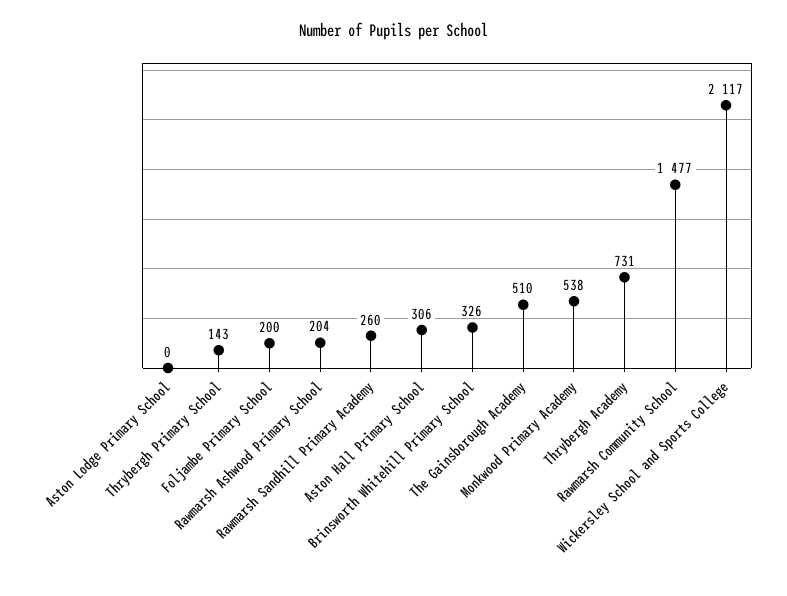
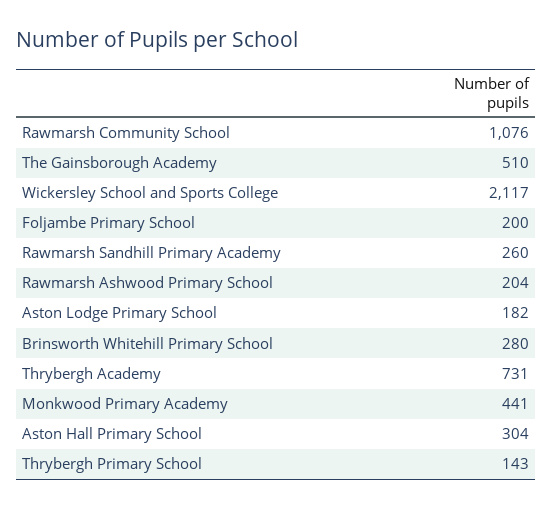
Aston Lodge Primary School: 0 -> 182
Aston Hall Primary School: 306 -> 304
Brinsworth Whitehill Primary School: 326 -> 280
Monkwood Primary Academy: 538 -> 441
Rawmarsh Community School: 1477 -> 1076

